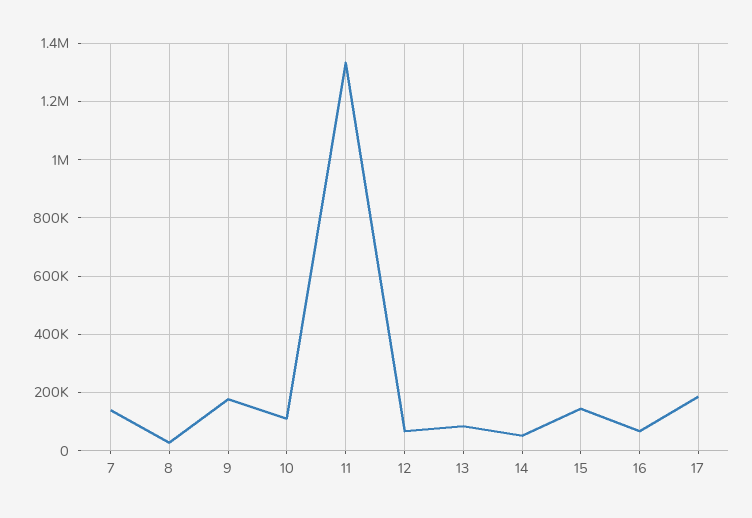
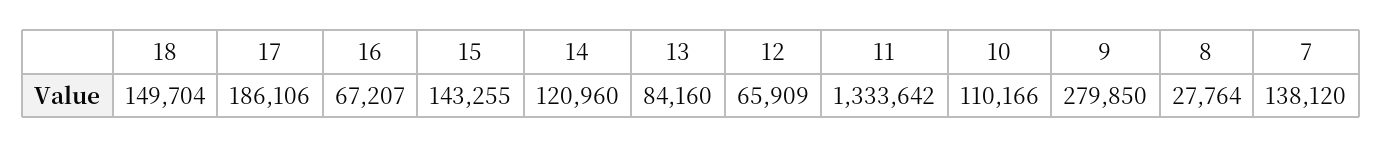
9: 175000 -> 279850
14: 50000 -> 120960
18: none -> 149704

